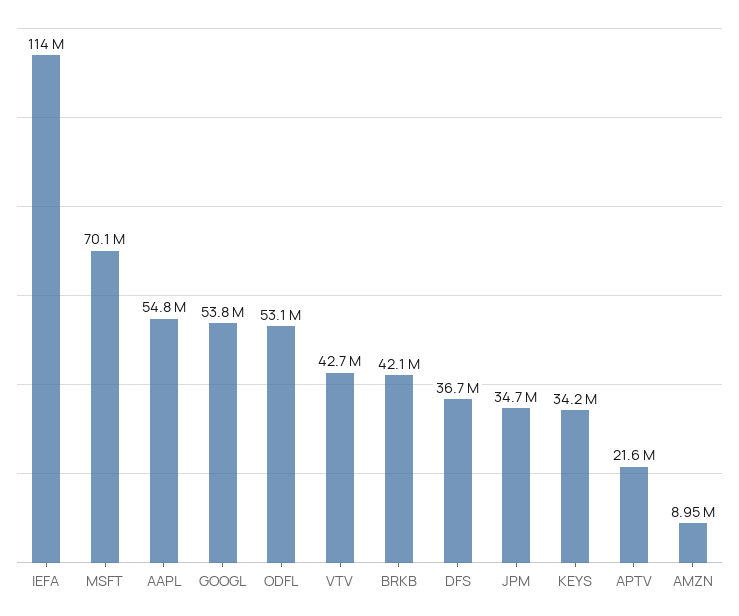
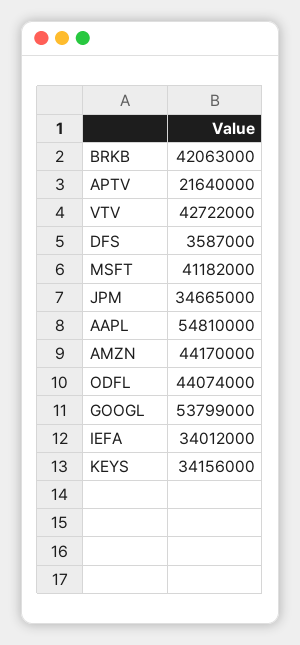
IEFA: 114000000 -> 34012000
MSFT: 70100000 -> 41182000
ODFL: 53100000 -> 44074000
DFS: 36700000 -> 3587000
AMZN: 8950000 -> 44170000

